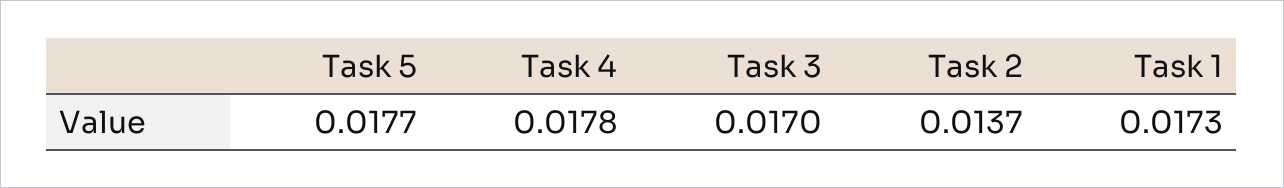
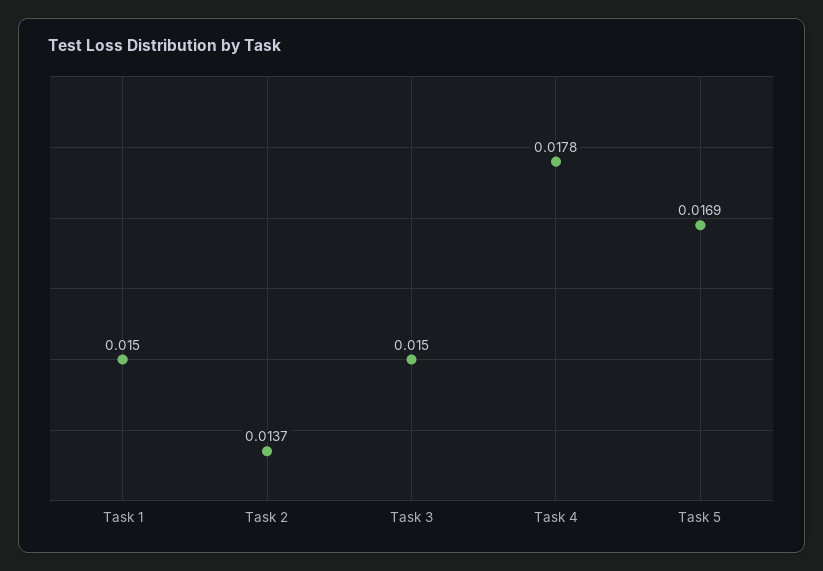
Task 5: 0.0177 -> 0.0169
Task 3: 0.017 -> 0.015
Task 1: 0.0173 -> 0.015

